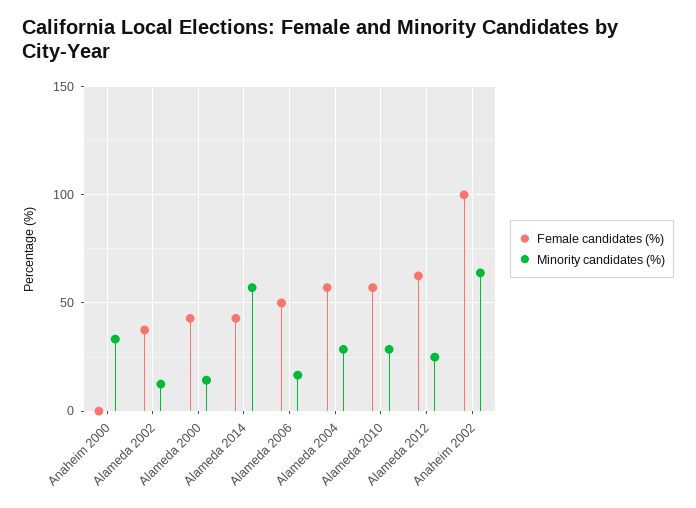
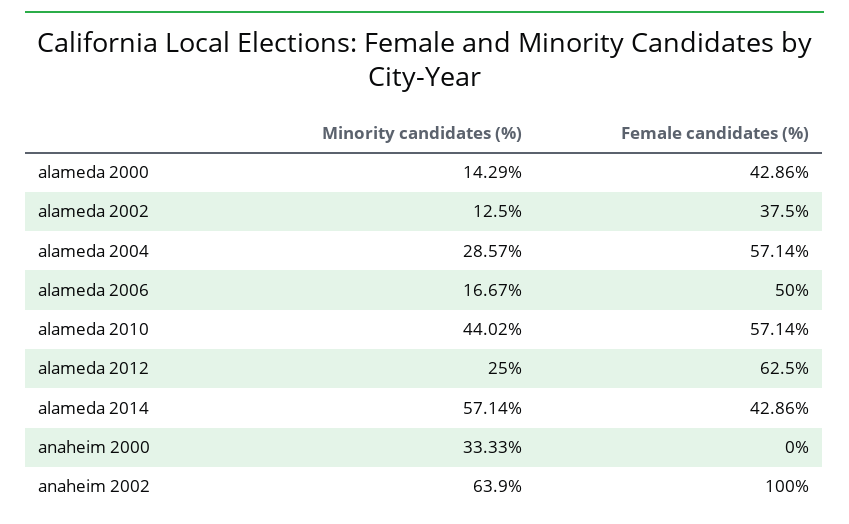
Minority candidates (%), Alameda 2010: 30 -> 44.02

